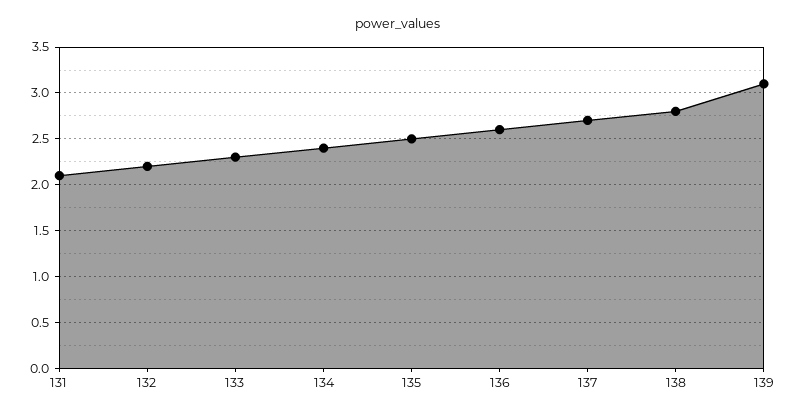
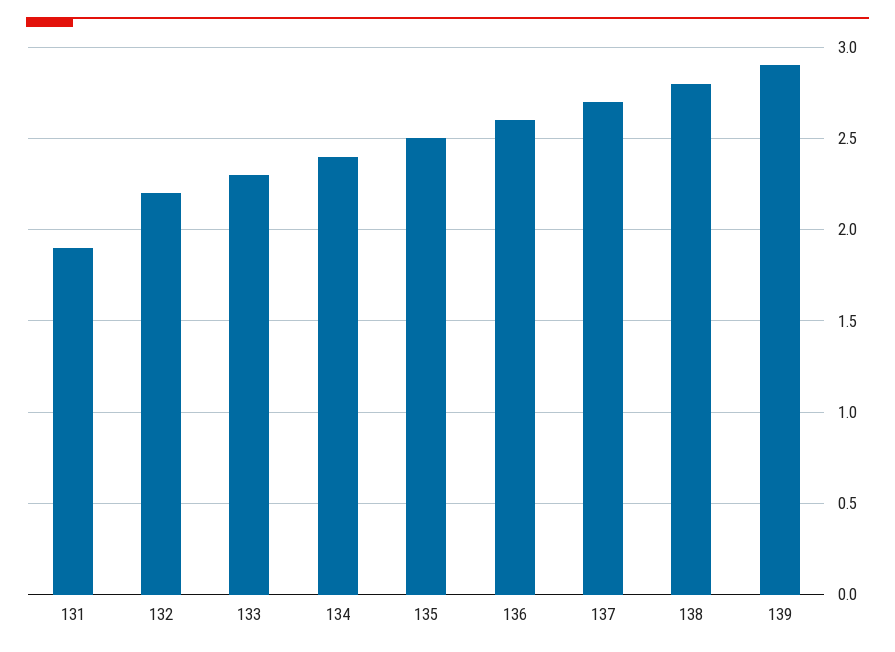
131: 2.1 -> 1.9
139: 3.1 -> 2.9

